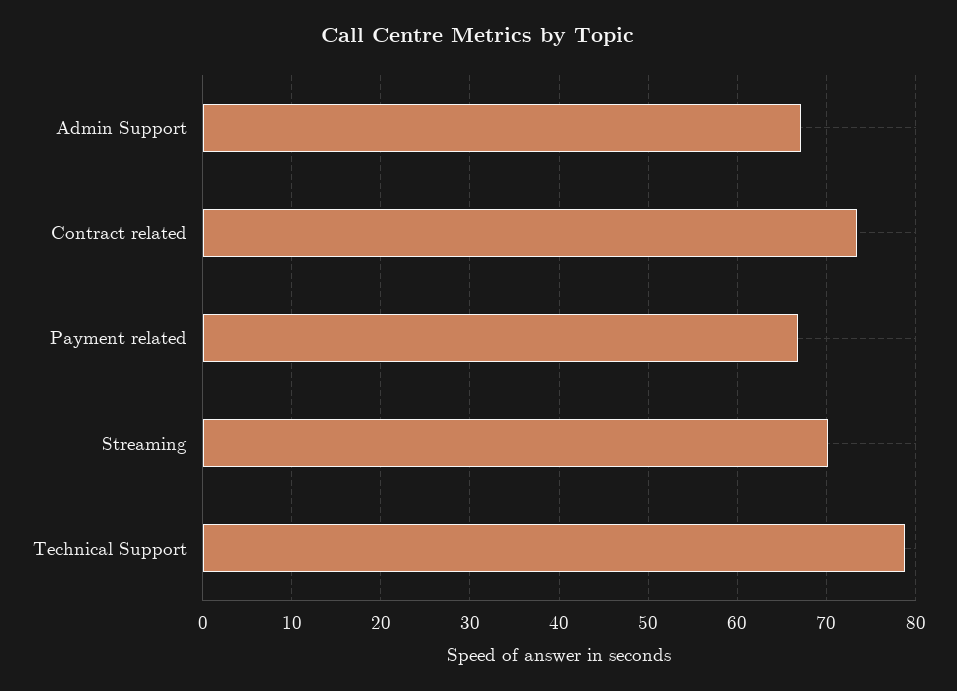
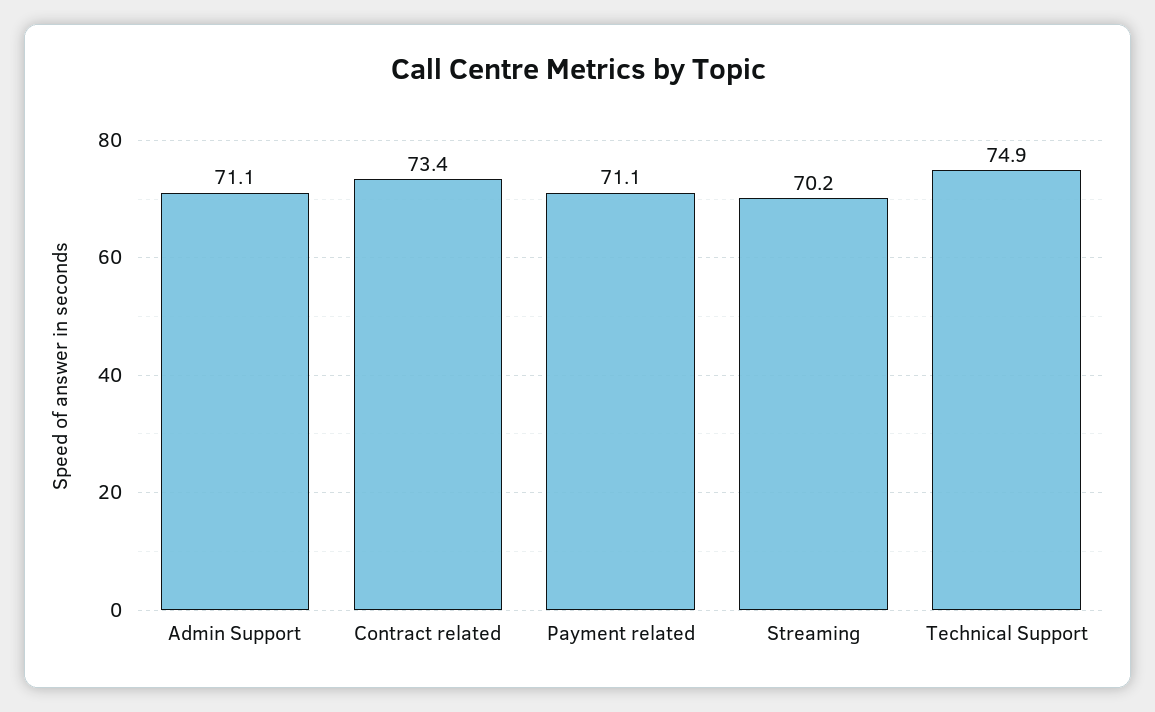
Admin Support: 67 -> 71.1
Payment related: 67 -> 71.1
Technical Support: 79 -> 74.9

